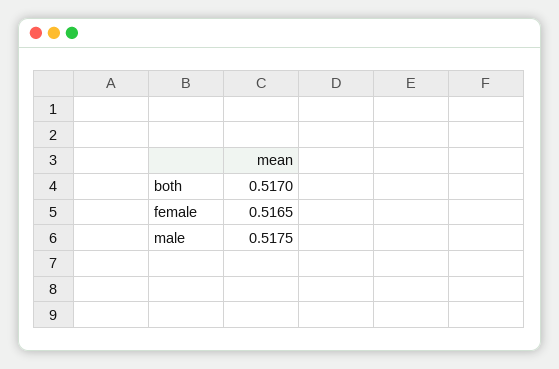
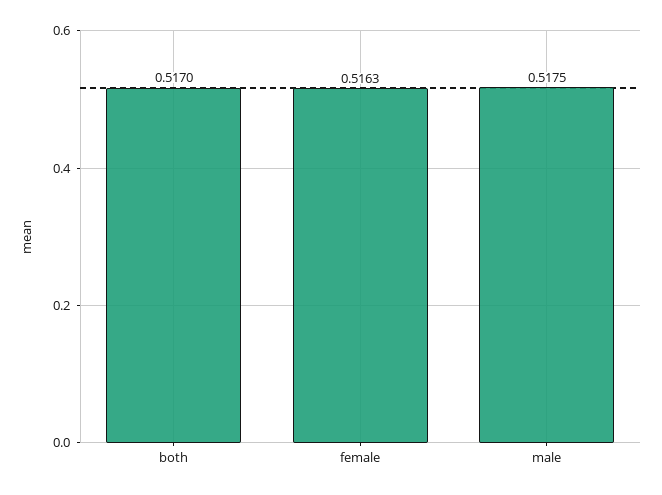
female: 0.5165 -> 0.5163

